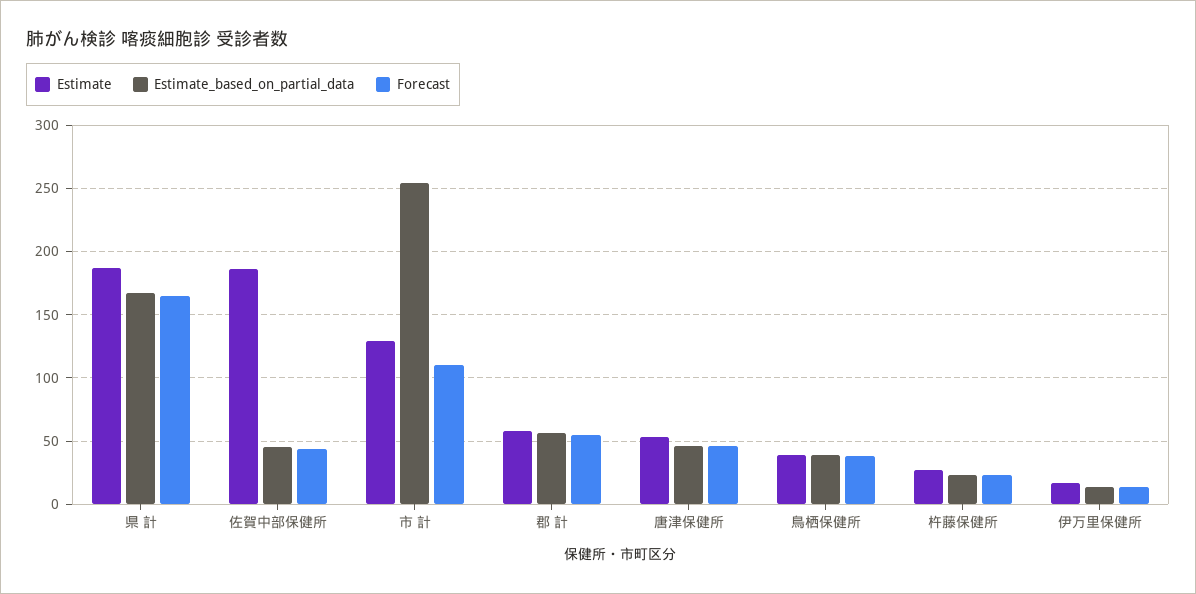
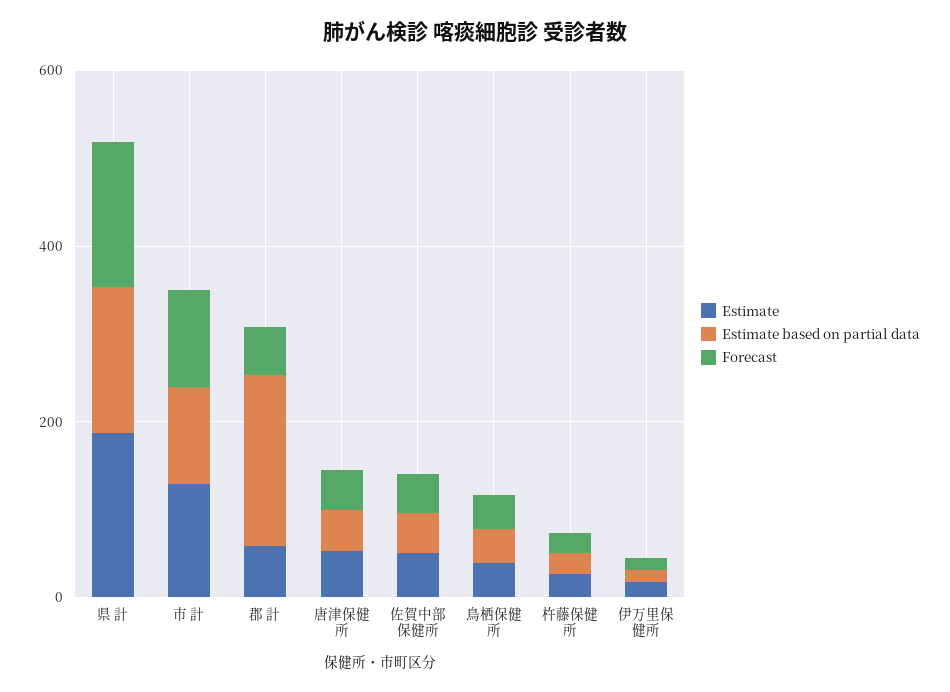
Estimate, 佐賀中部保健所: 185 -> 50
Estimate_based_on_partial_data, 市 計: 255 -> 100
Estimate_based_on_partial_data, 郡 計: 55 -> 200

